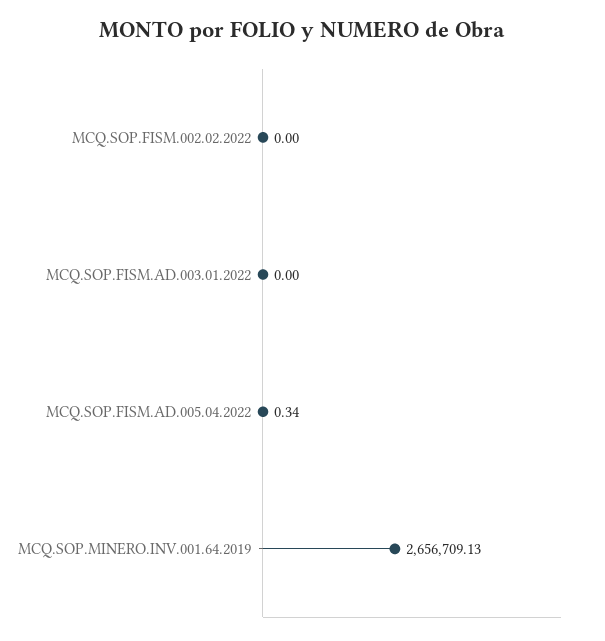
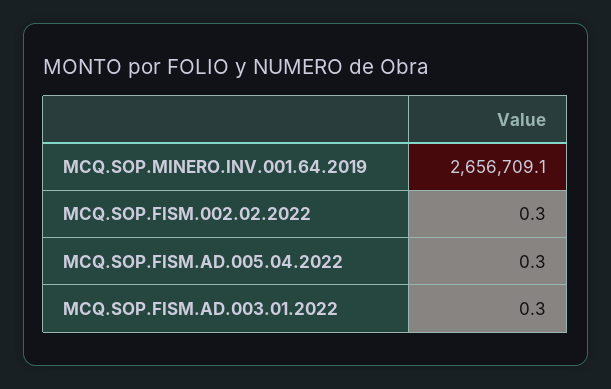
MCQ.SOP.FISM.002.02.2022: 0 -> 0.3
MCQ.SOP.FISM.AD.003.01.2022: 0 -> 0.3

